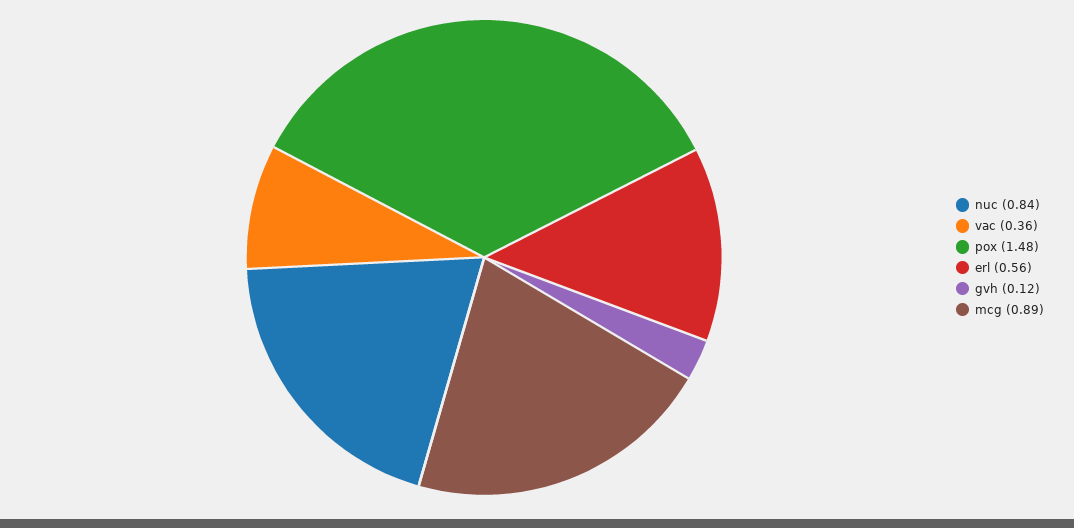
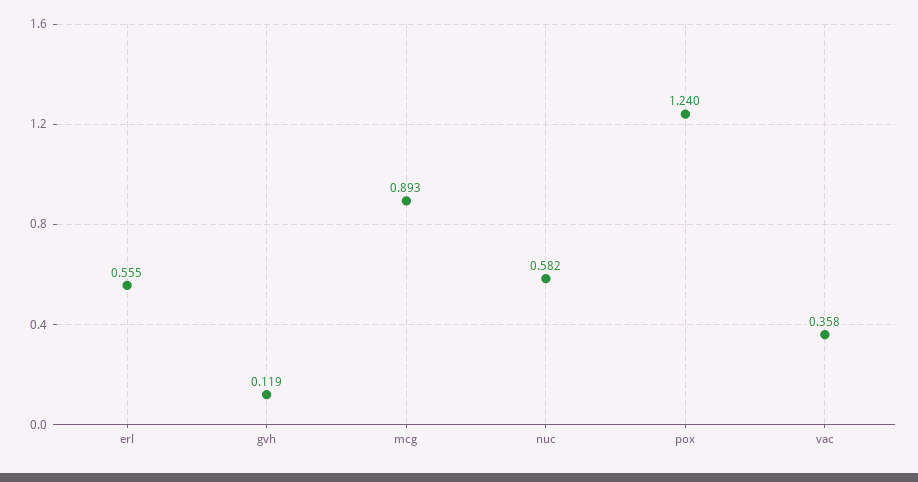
nuc: 0.84 -> 0.582
pox: 1.48 -> 1.24

